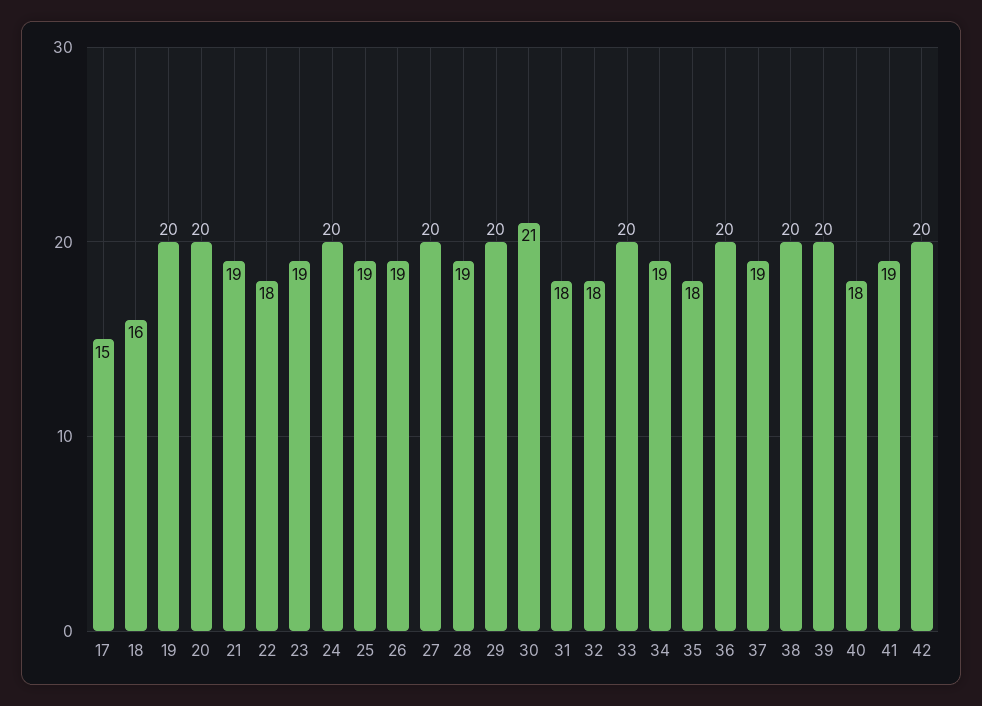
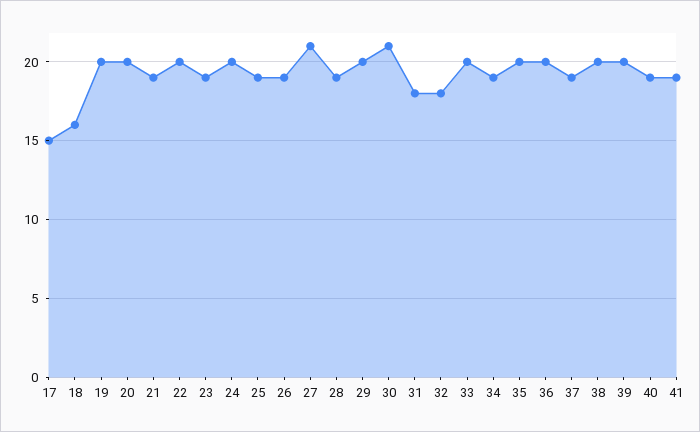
22: 18 -> 20
27: 20 -> 21
35: 18 -> 20
40: 18 -> 19
42: 20 -> none

